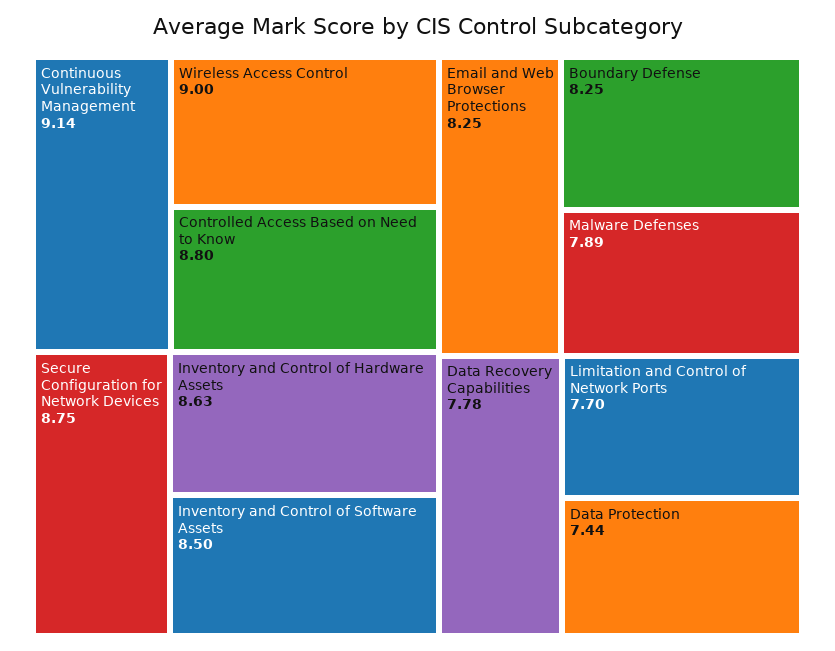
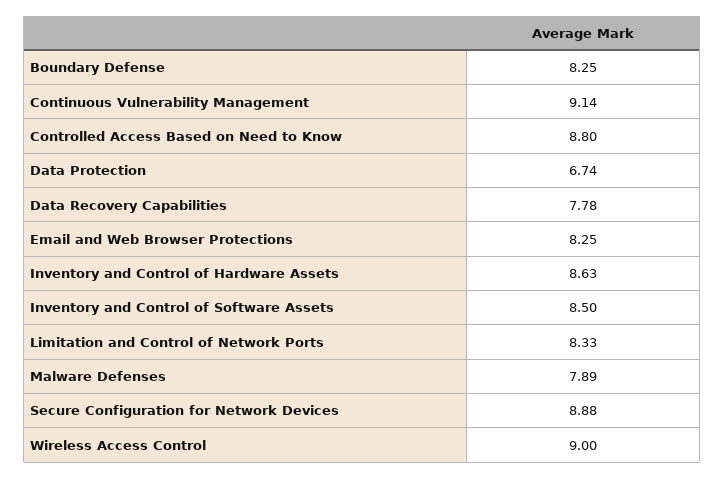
Secure Configuration for Network Devices: 8.75 -> 8.88
Limitation and Control of Network Ports: 7.7 -> 8.33
Data Protection: 7.44 -> 6.74

